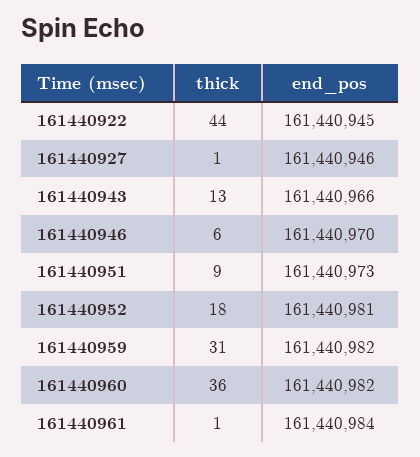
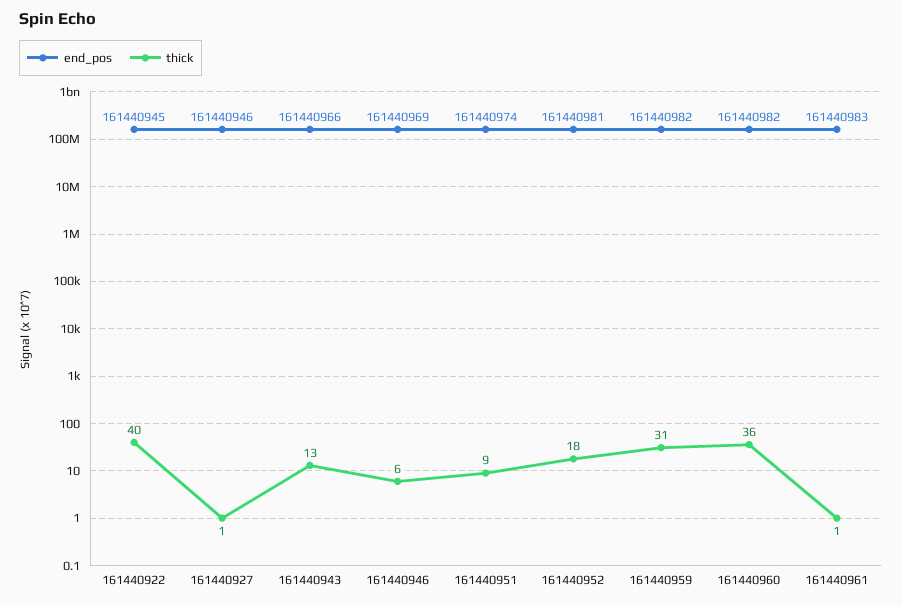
thick, 161440922: 44 -> 40
end_pos, 161440946: 161440970 -> 161440969
end_pos, 161440951: 161440973 -> 161440974
end_pos, 161440961: 161440984 -> 161440983

